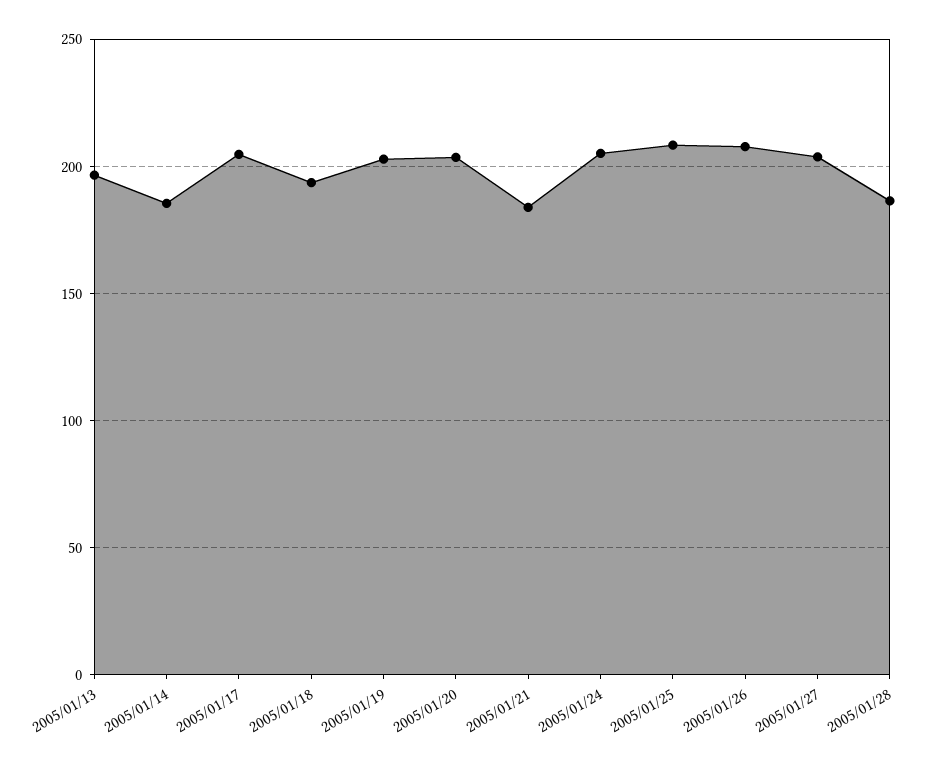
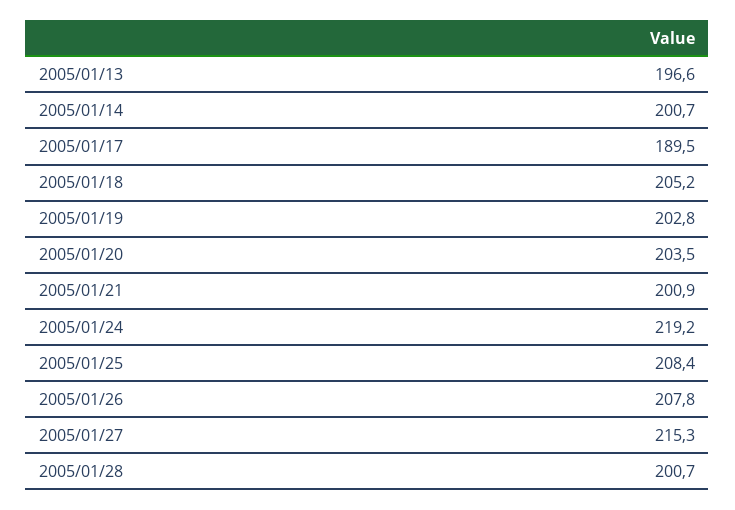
2005/01/14: 185 -> 200.7
2005/01/17: 205 -> 189.5
2005/01/18: 195 -> 205.2
2005/01/21: 185 -> 200.9
2005/01/24: 205 -> 219.2
2005/01/27: 205 -> 215.3
2005/01/28: 185 -> 200.7

